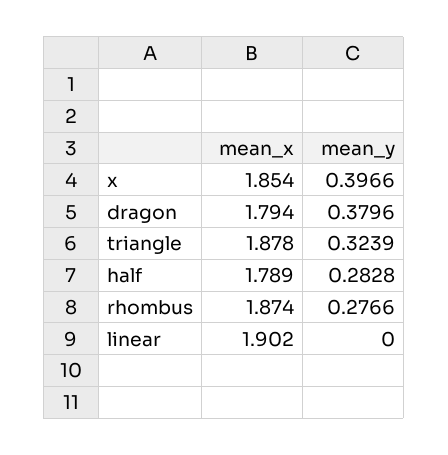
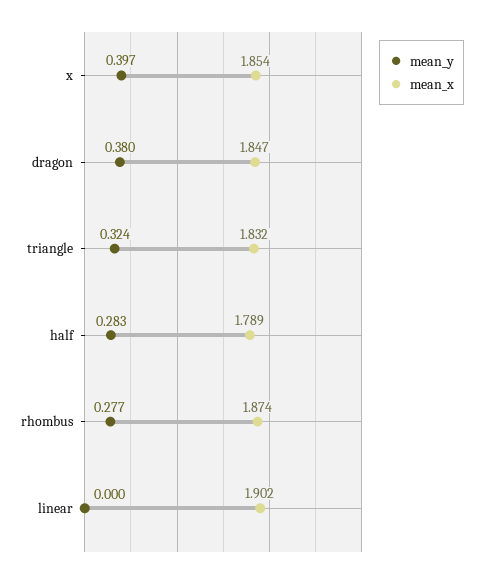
mean_x, dragon: 1.794 -> 1.847
mean_x, triangle: 1.878 -> 1.832

